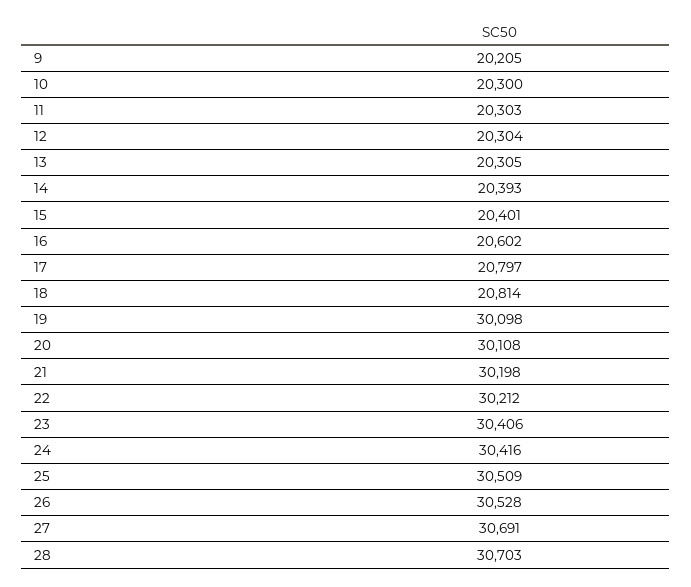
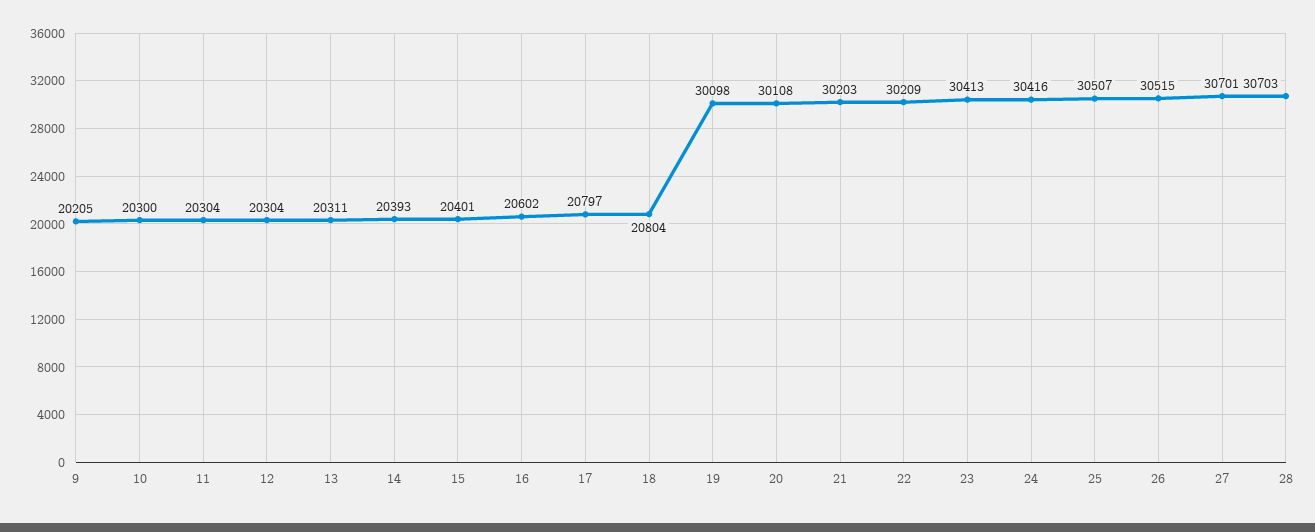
11: 20303 -> 20304
13: 20305 -> 20311
18: 20814 -> 20804
21: 30198 -> 30203
22: 30212 -> 30209
23: 30406 -> 30413
25: 30509 -> 30507
26: 30528 -> 30515
27: 30691 -> 30701

